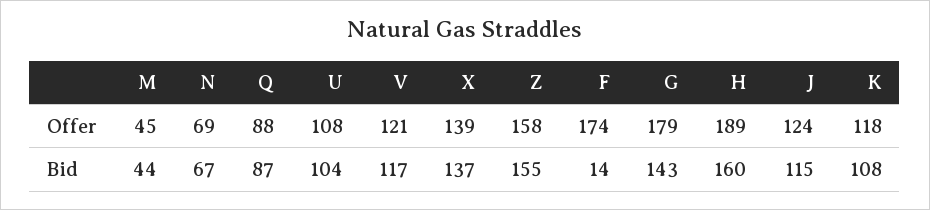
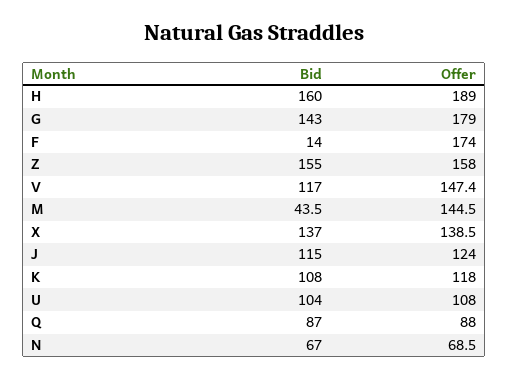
M, Offer: 45 -> 144.5
V, Offer: 121 -> 147.4

